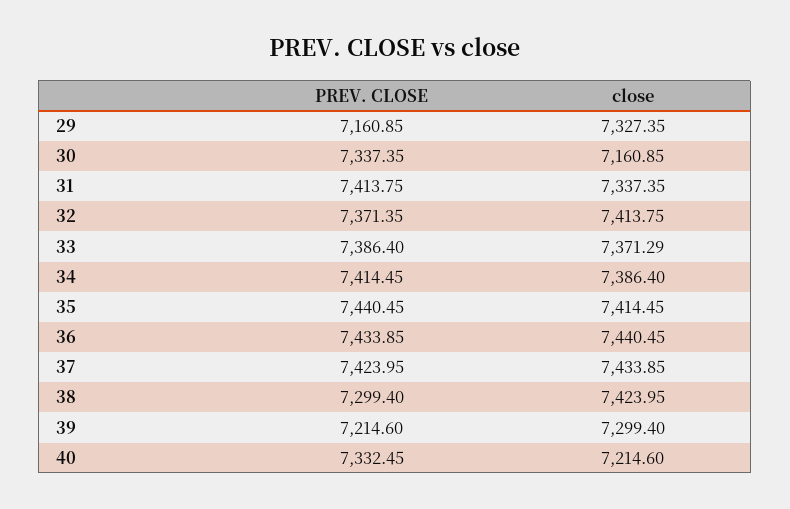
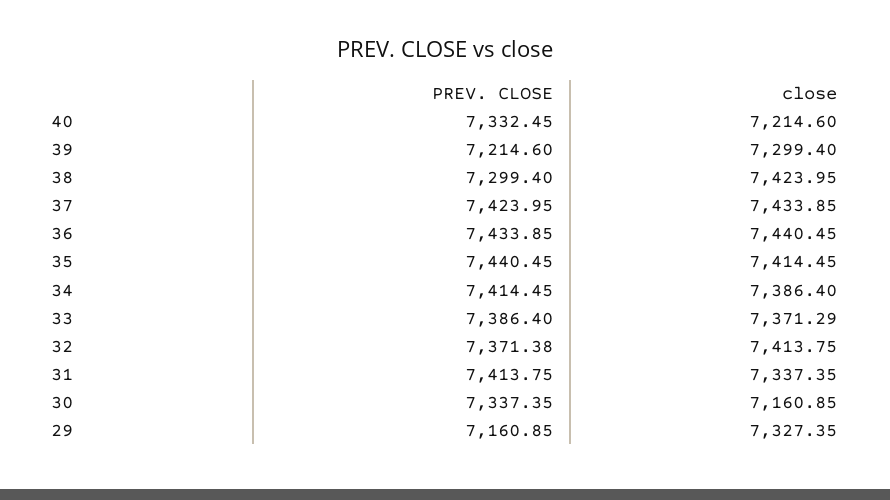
PREV. CLOSE, 32: 7371.35 -> 7371.38

